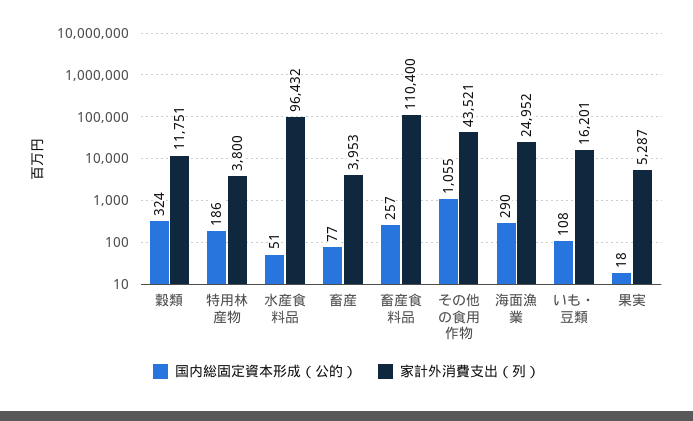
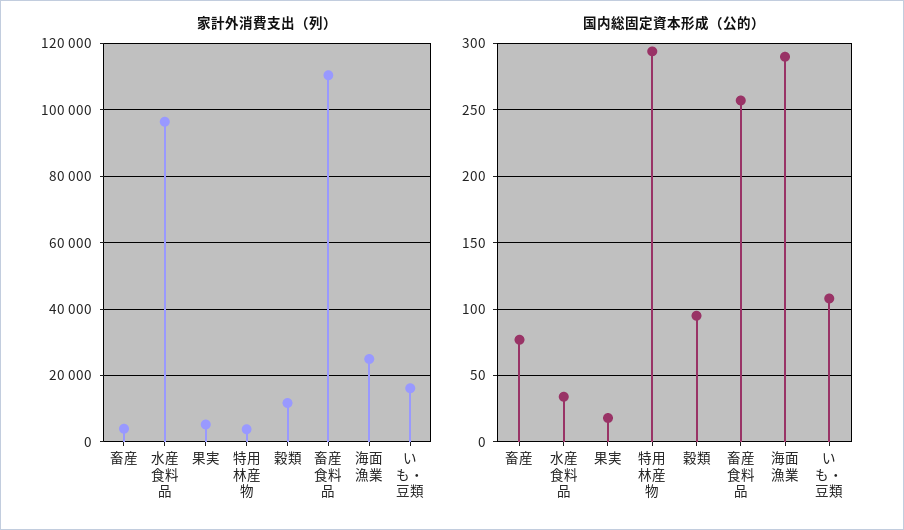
国内総固定資本形成（公的）, 穀類: 324 -> 95
国内総固定資本形成（公的）, 特用林産物: 186 -> 295
国内総固定資本形成（公的）, 水産食料品: 51 -> 35
国内総固定資本形成（公的）, その他の食用作物: 1055 -> none
家計外消費支出（列）, その他の食用作物: 43521 -> none

